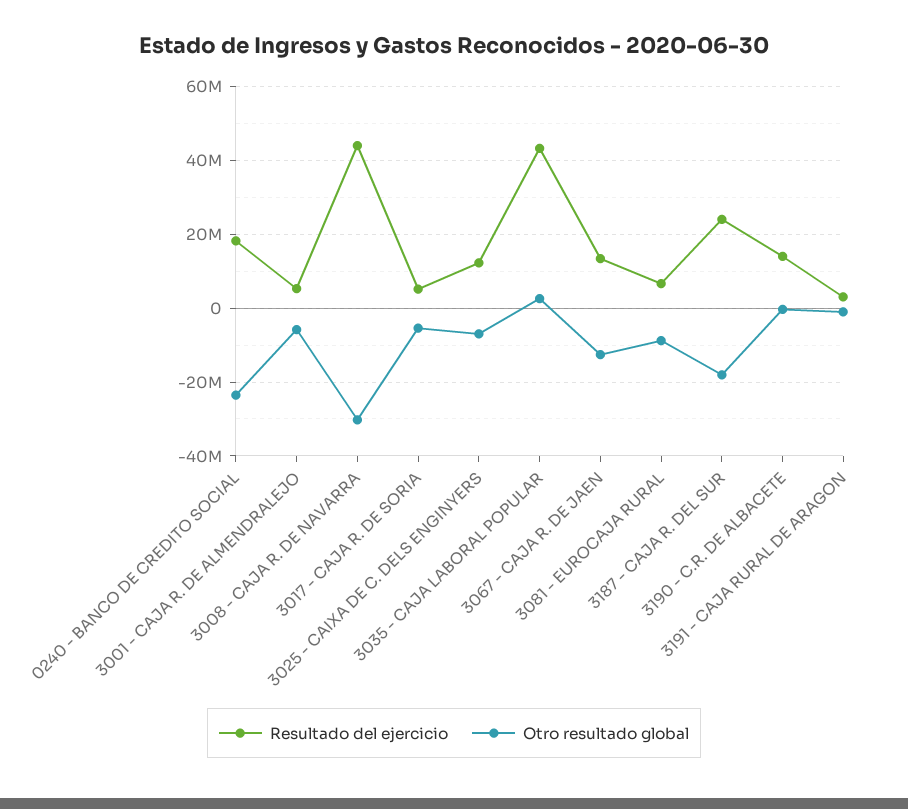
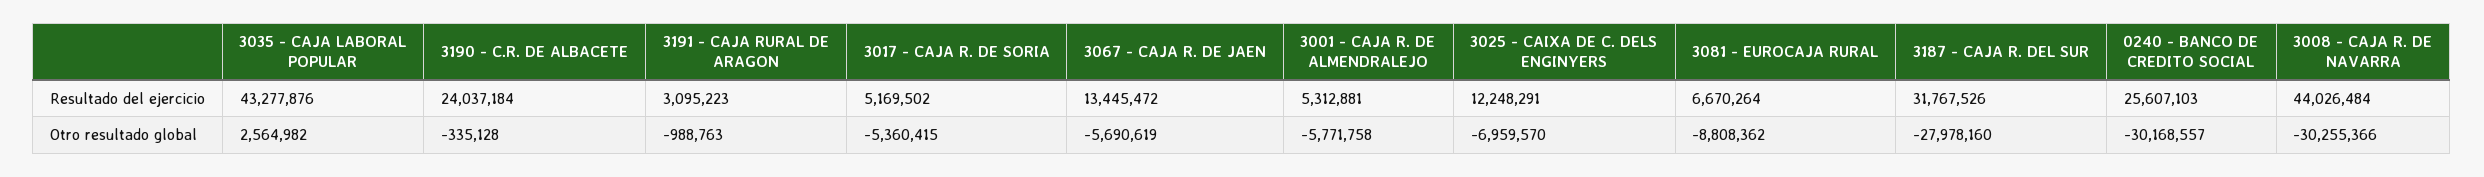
Resultado del ejercicio, 0240 - BANCO DE CREDITO SOCIAL: 18000000 -> 25607103
Otro resultado global, 0240 - BANCO DE CREDITO SOCIAL: -24000000 -> -30168557
Otro resultado global, 3067 - CAJA R. DE JAEN: -12000000 -> -5690619
Resultado del ejercicio, 3187 - CAJA R. DEL SUR: 24000000 -> 31767526
Otro resultado global, 3187 - CAJA R. DEL SUR: -18000000 -> -27978160
Resultado del ejercicio, 3190 - C.R. DE ALBACETE: 14000000 -> 24037184

